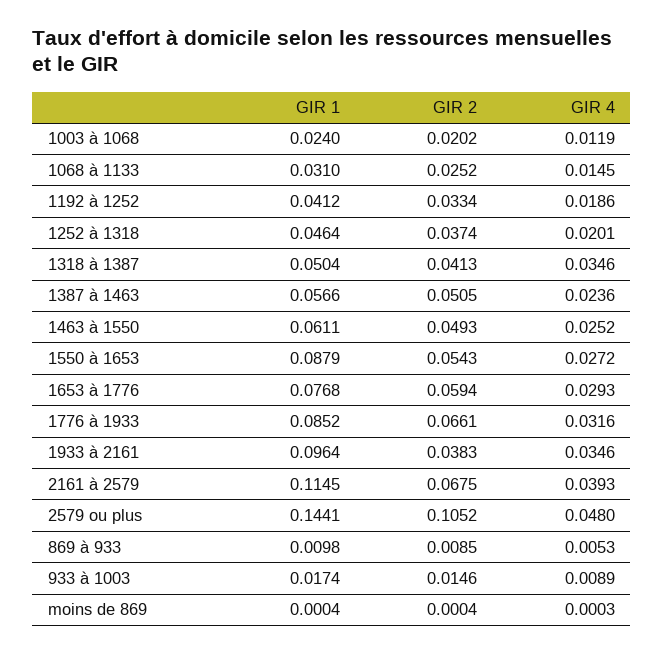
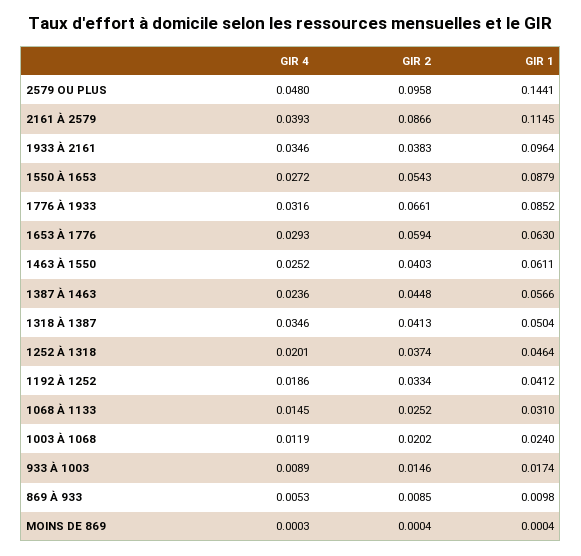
GIR 2, 1387 à 1463: 0.0505 -> 0.0448
GIR 2, 1463 à 1550: 0.0493 -> 0.0403
GIR 1, 1653 à 1776: 0.0768 -> 0.063
GIR 2, 2161 à 2579: 0.0675 -> 0.0866
GIR 2, 2579 ou plus: 0.1052 -> 0.0958

